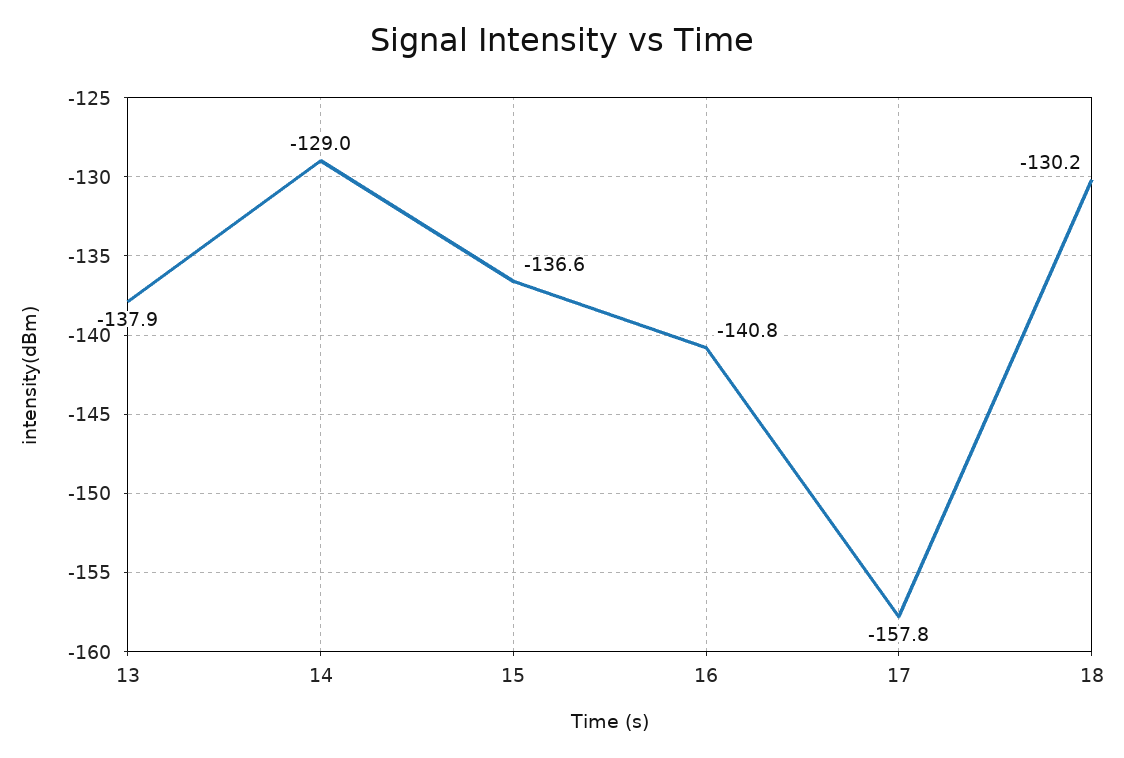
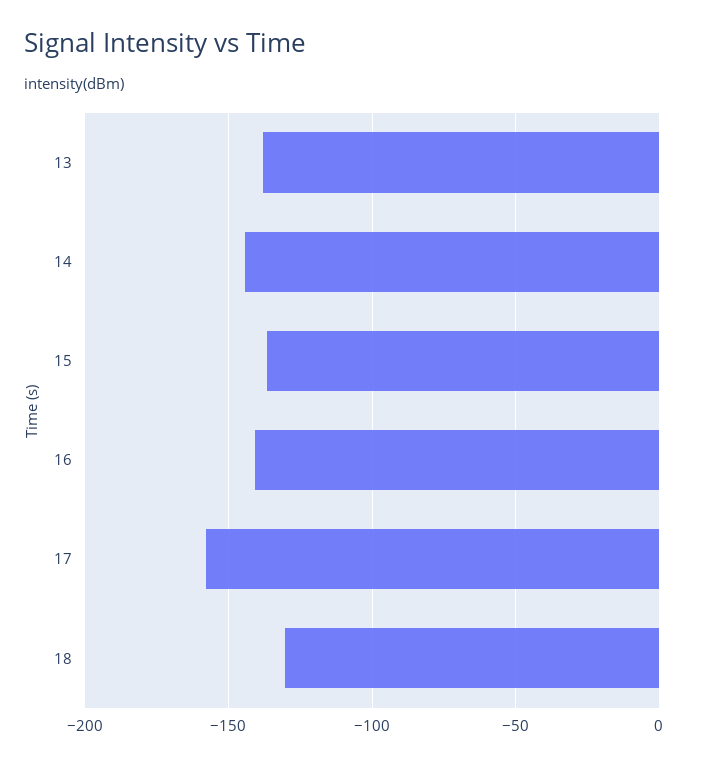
14: -129 -> -145

